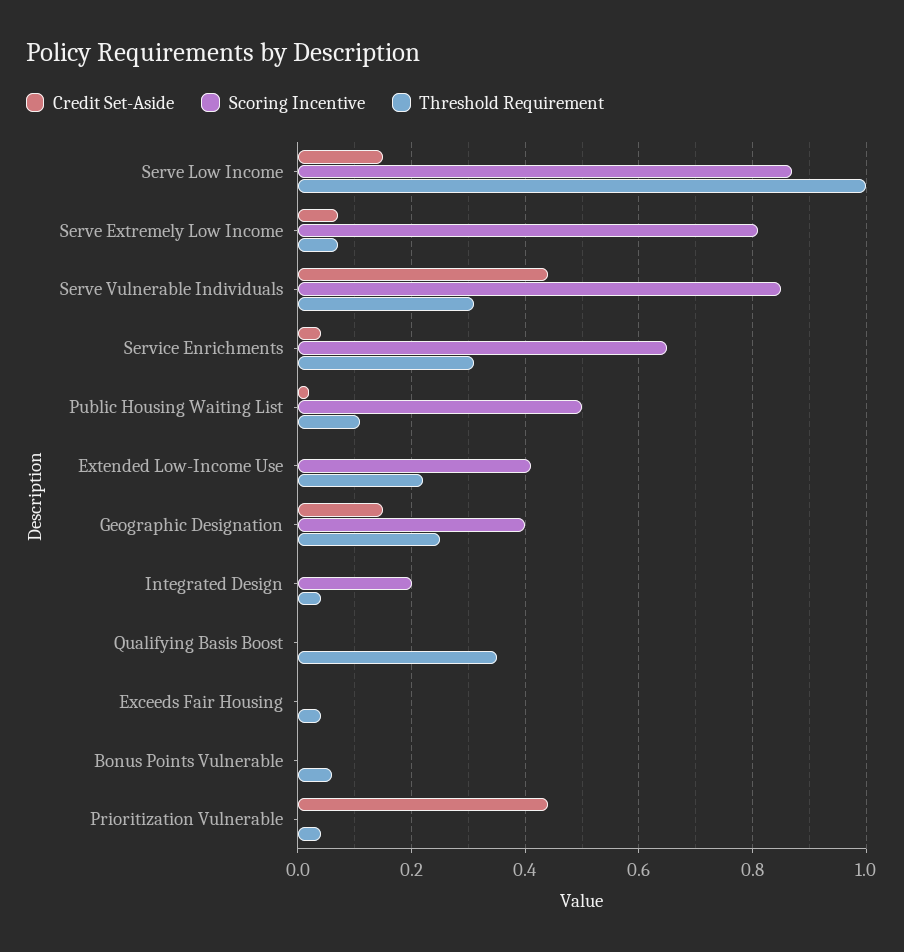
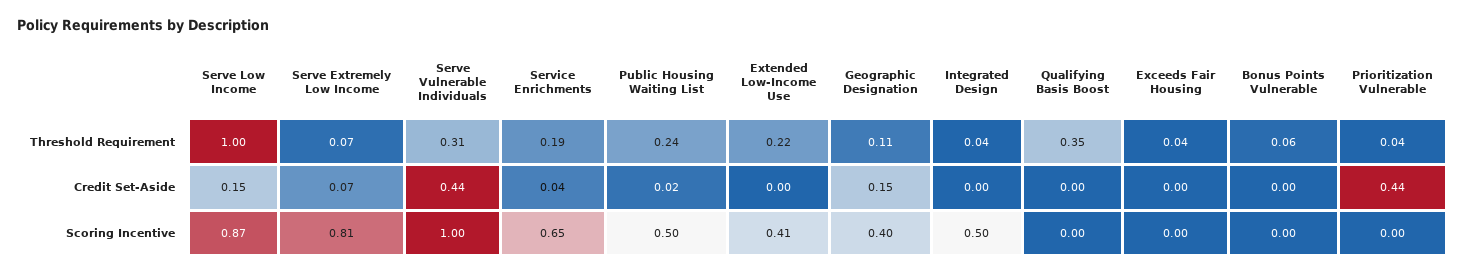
Scoring Incentive, Serve Vulnerable Individuals: 0.85 -> 1
Threshold Requirement, Service Enrichments: 0.3 -> 0.19
Threshold Requirement, Public Housing Waiting List: 0.1 -> 0.24
Threshold Requirement, Geographic Designation: 0.25 -> 0.11
Scoring Incentive, Integrated Design: 0.2 -> 0.5

